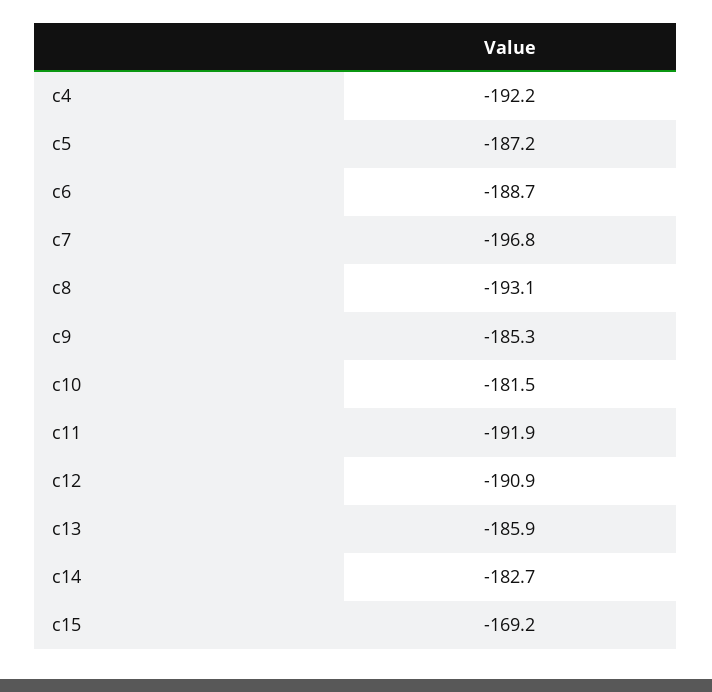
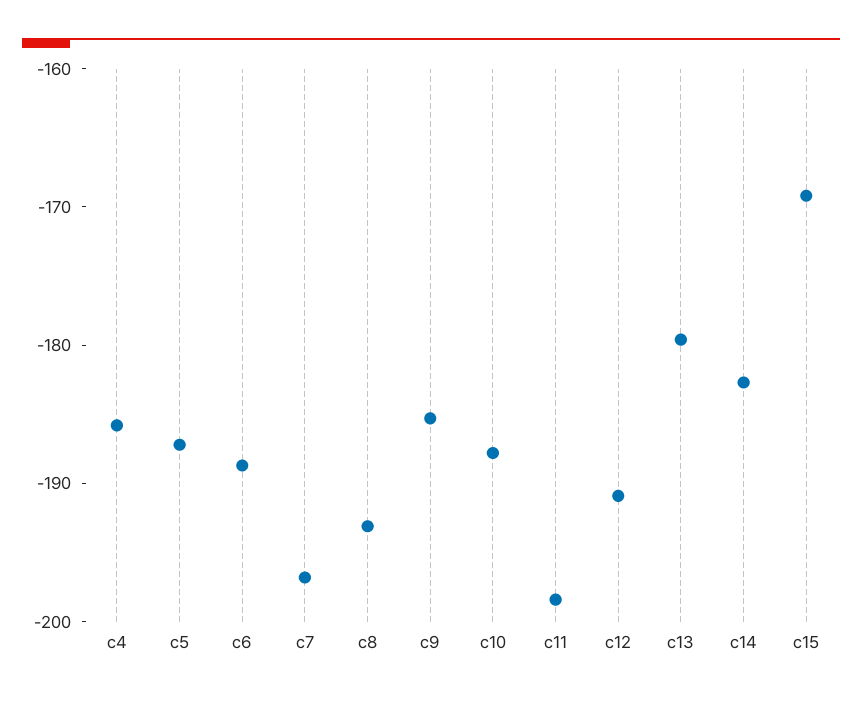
c4: -192.2 -> -186
c10: -181.5 -> -188
c11: -191.9 -> -198
c13: -185.9 -> -180

